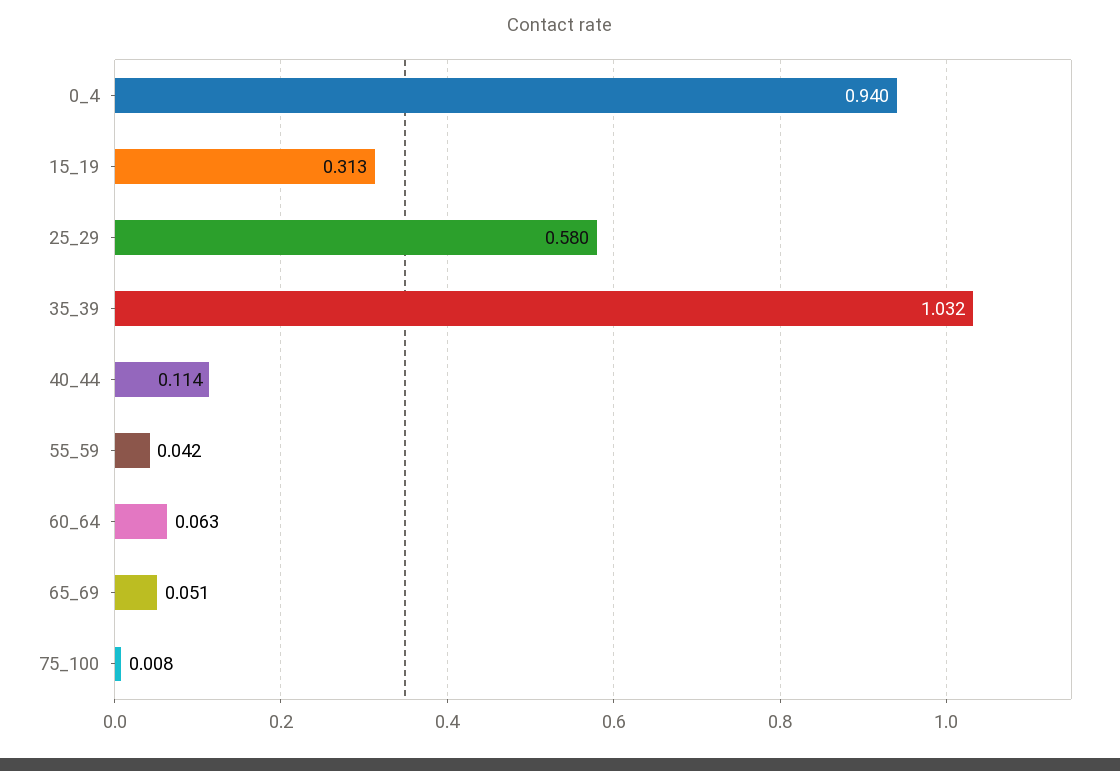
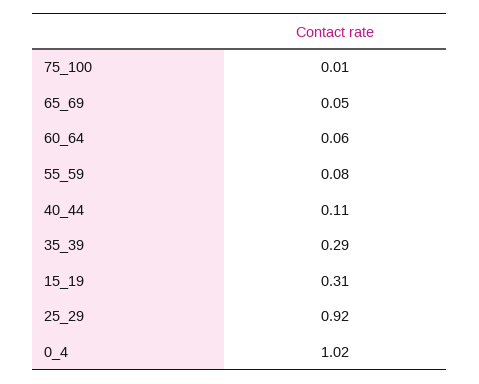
0_4: 0.94 -> 1.02
25_29: 0.58 -> 0.92
35_39: 1.032 -> 0.29
55_59: 0.042 -> 0.08

